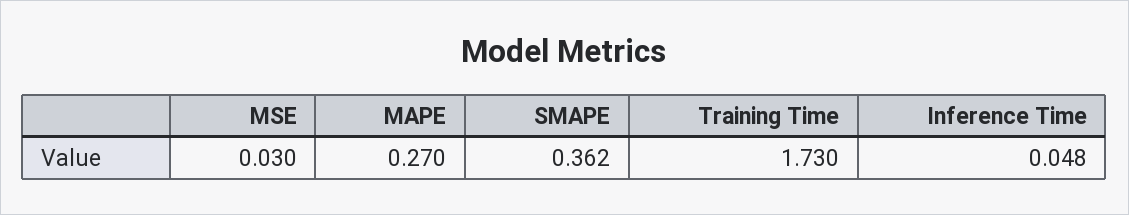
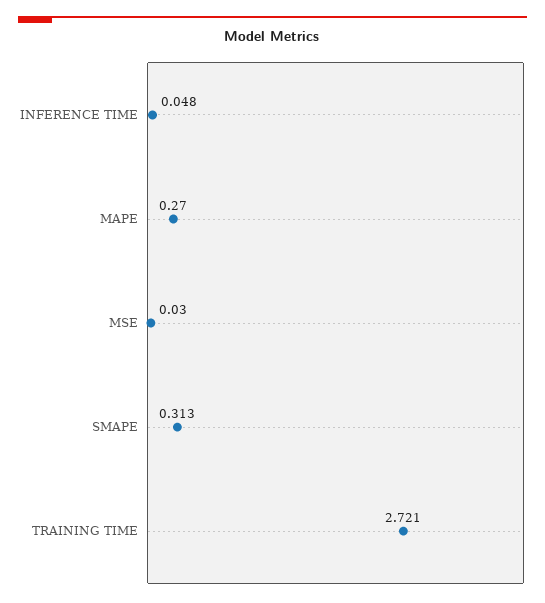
SMAPE: 0.362 -> 0.313
Training Time: 1.73 -> 2.721

